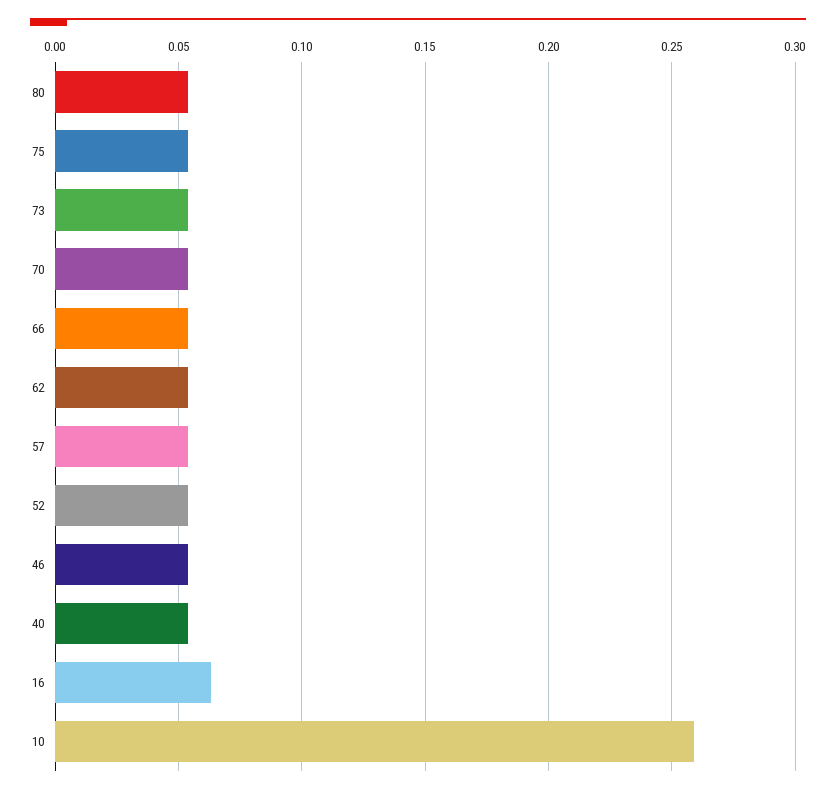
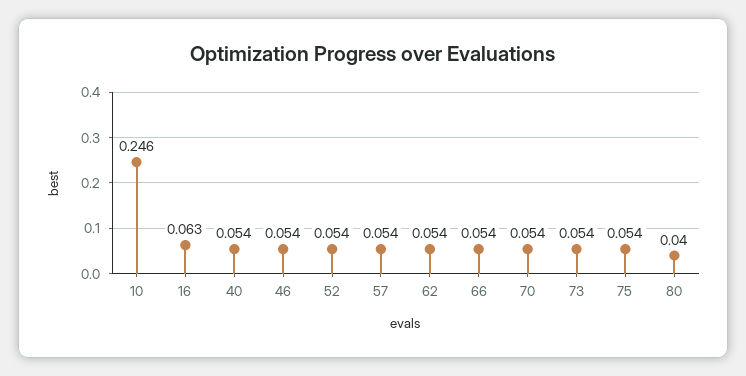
80: 0.055 -> 0.04
10: 0.26 -> 0.246

